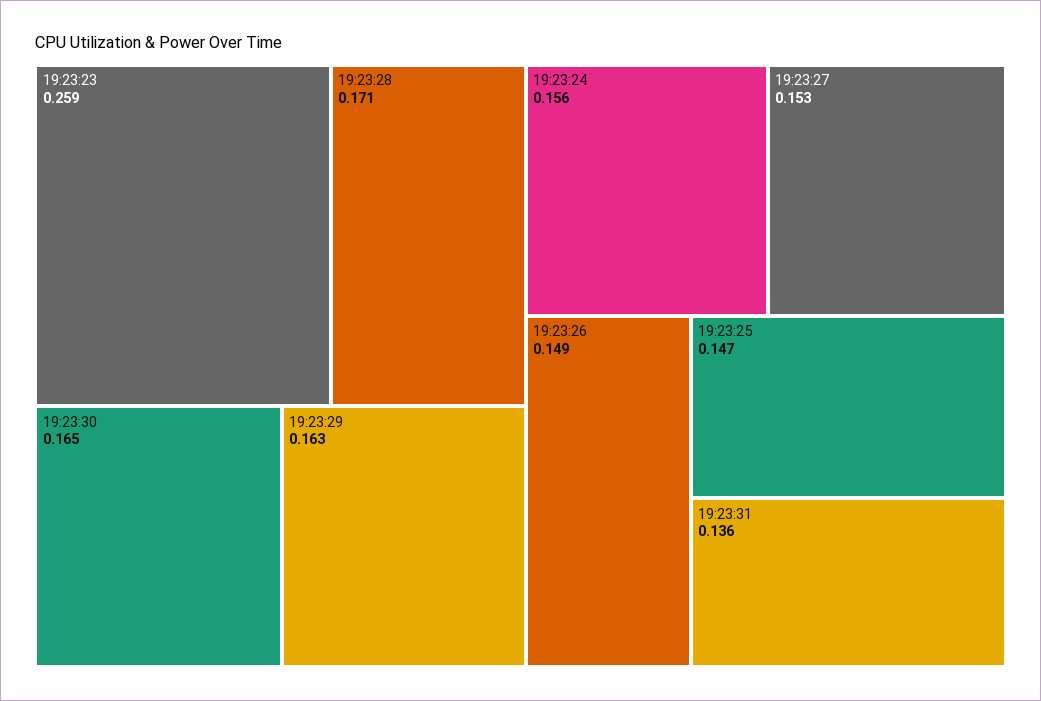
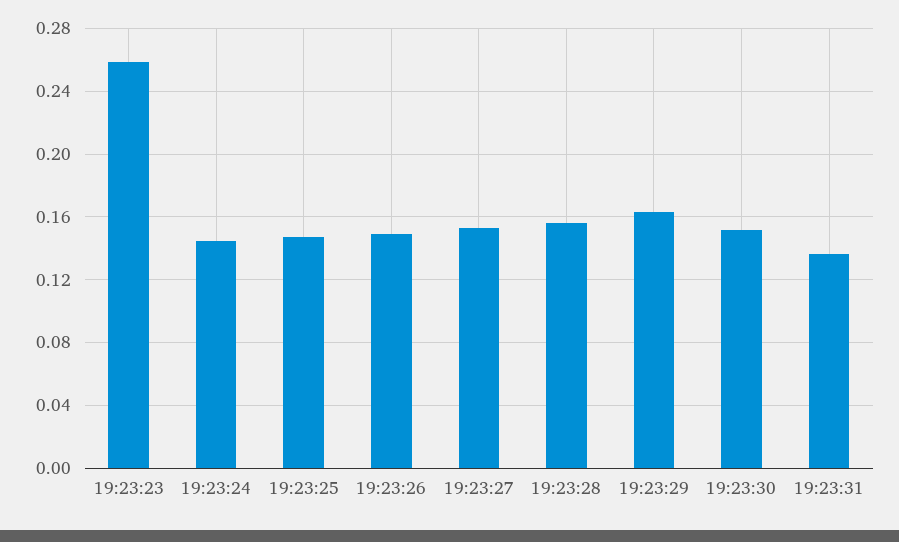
19:23:28: 0.171 -> 0.155
19:23:30: 0.165 -> 0.15
19:23:24: 0.156 -> 0.145

